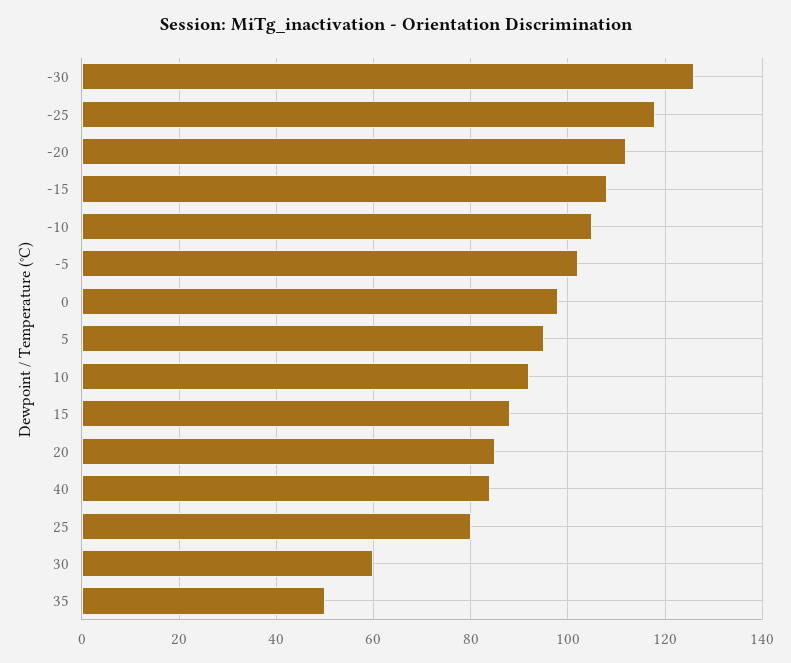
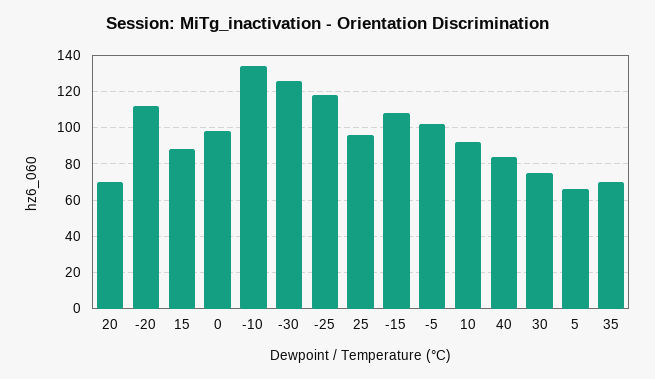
-10: 105 -> 135
5: 95 -> 65
20: 85 -> 70
25: 80 -> 95
30: 60 -> 75
35: 50 -> 70

